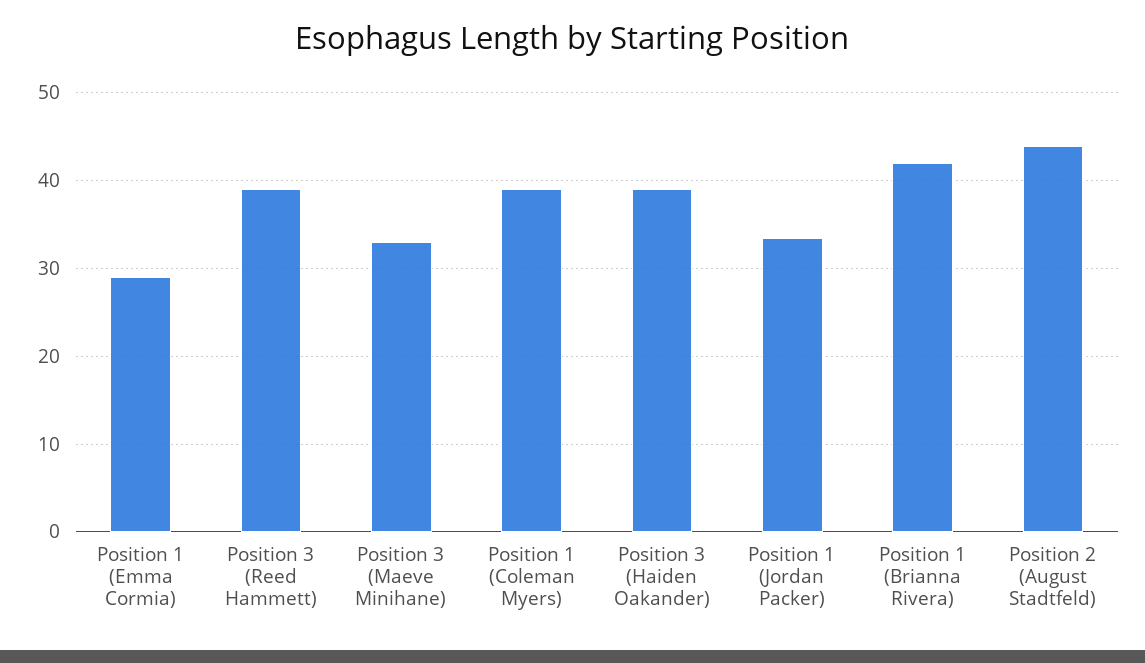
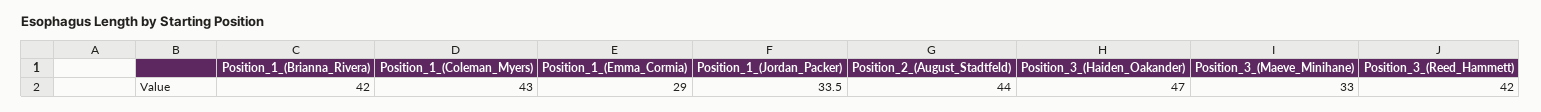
Position 3 (Reed Hammett): 39 -> 42
Position 1 (Coleman Myers): 39 -> 43
Position 3 (Haiden Oakander): 39 -> 47

